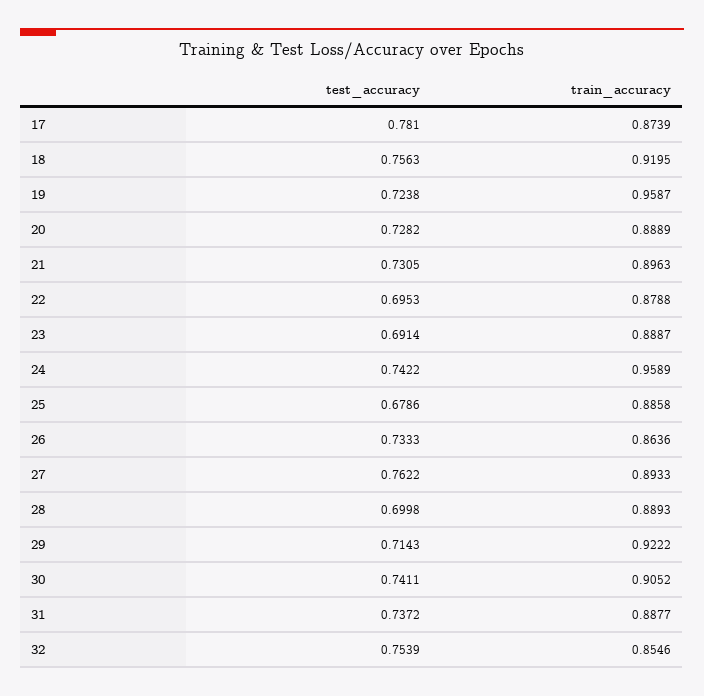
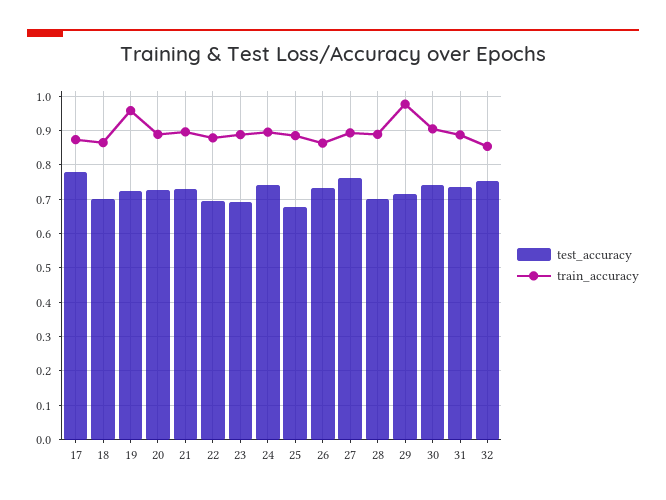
test_accuracy, 18: 0.7563 -> 0.7
train_accuracy, 18: 0.9195 -> 0.86
train_accuracy, 24: 0.9589 -> 0.9
train_accuracy, 29: 0.9222 -> 0.98

